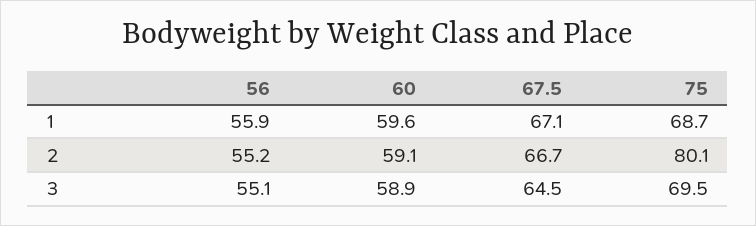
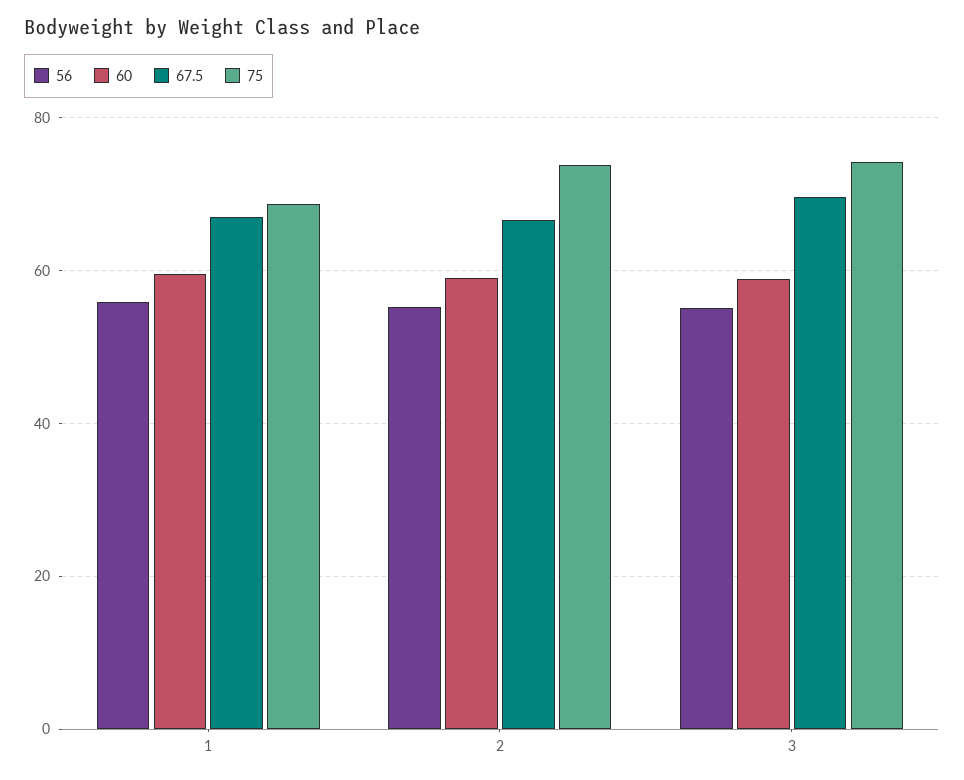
75, 2: 80.1 -> 74
67.5, 3: 64.5 -> 70
75, 3: 69.5 -> 74

